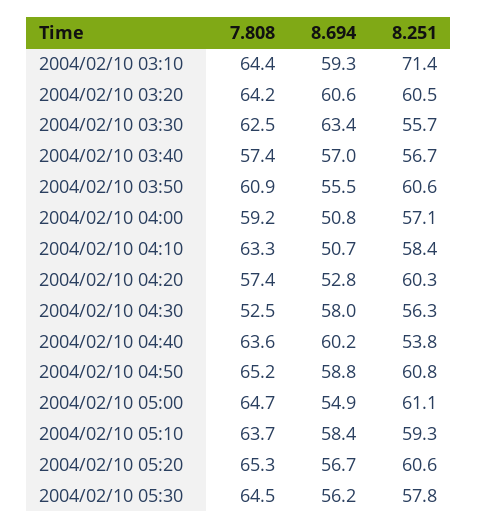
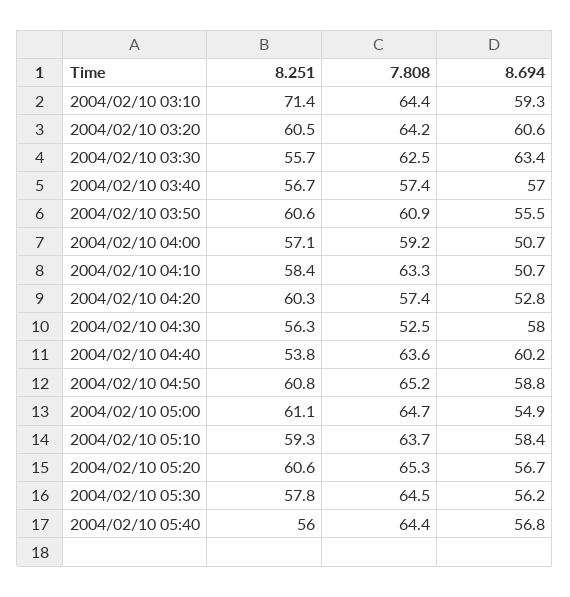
8.694, 2004/02/10 04:00: 50.8 -> 50.7
8.251, 2004/02/10 05:40: none -> 56
7.808, 2004/02/10 05:40: none -> 64.4
8.694, 2004/02/10 05:40: none -> 56.8

